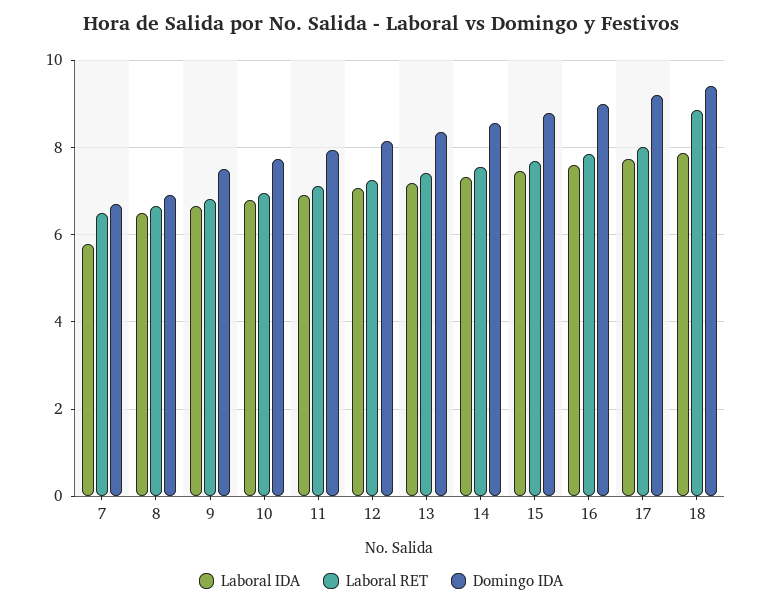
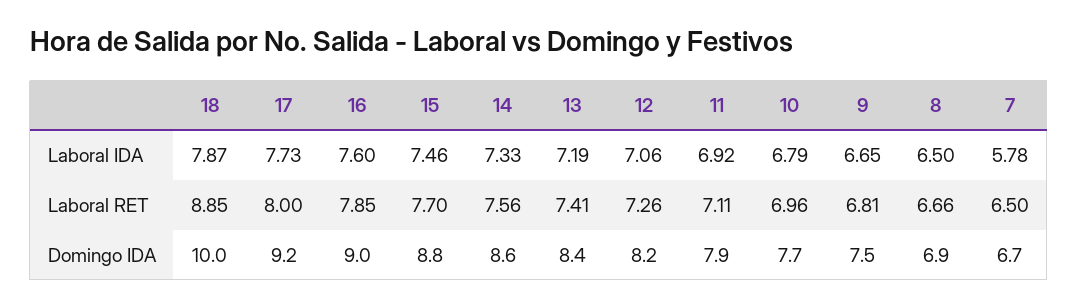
Domingo IDA, 18: 9.4 -> 10

